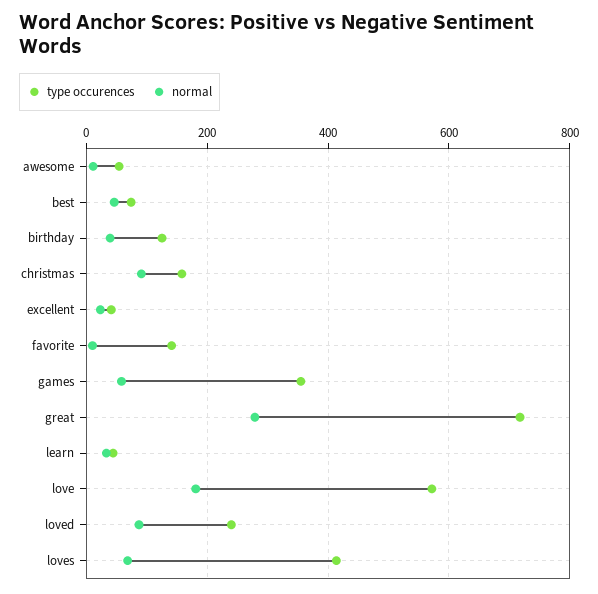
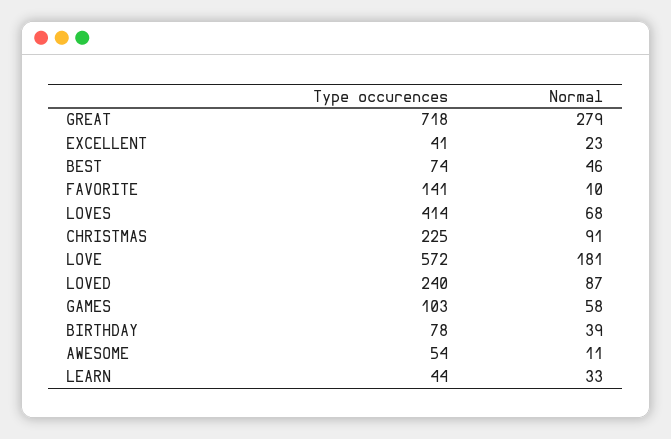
type occurences, birthday: 120 -> 78
type occurences, christmas: 160 -> 225
type occurences, games: 360 -> 103

